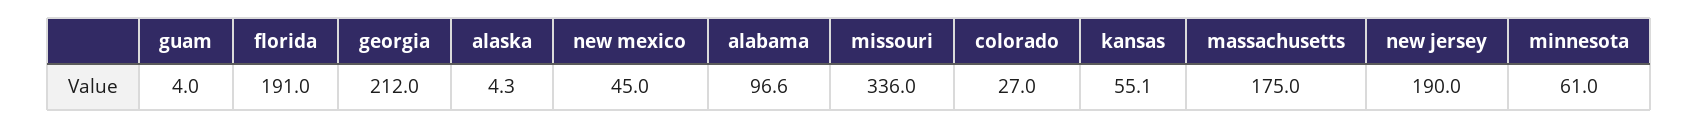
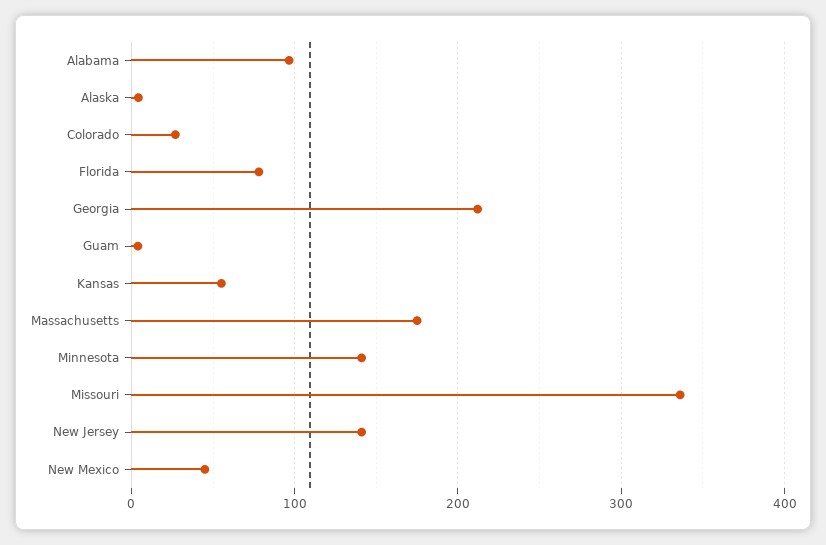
florida: 191 -> 80
new jersey: 190 -> 140
minnesota: 61 -> 140

